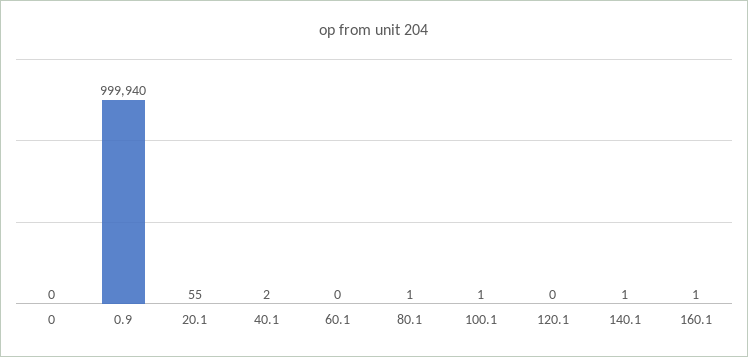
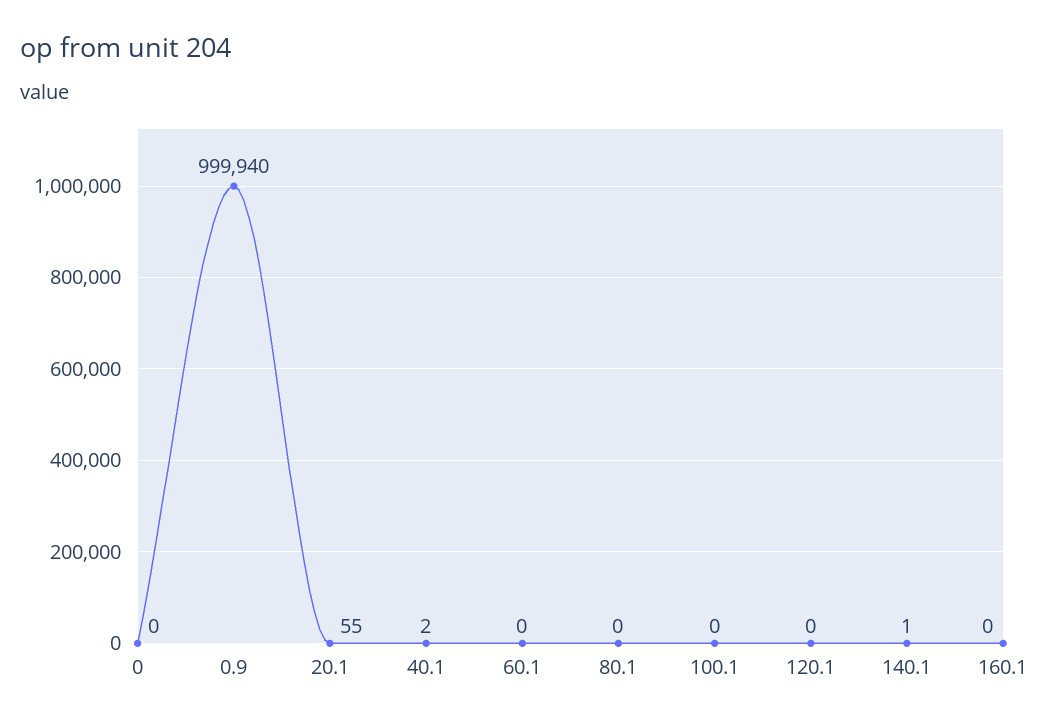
80.1: 1 -> 0
100.1: 1 -> 0
160.1: 1 -> 0

